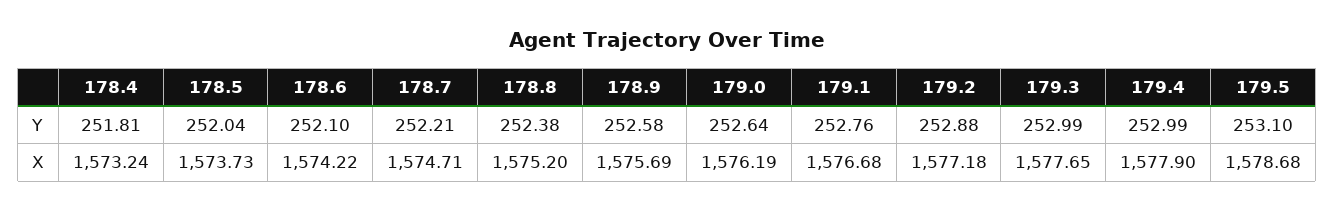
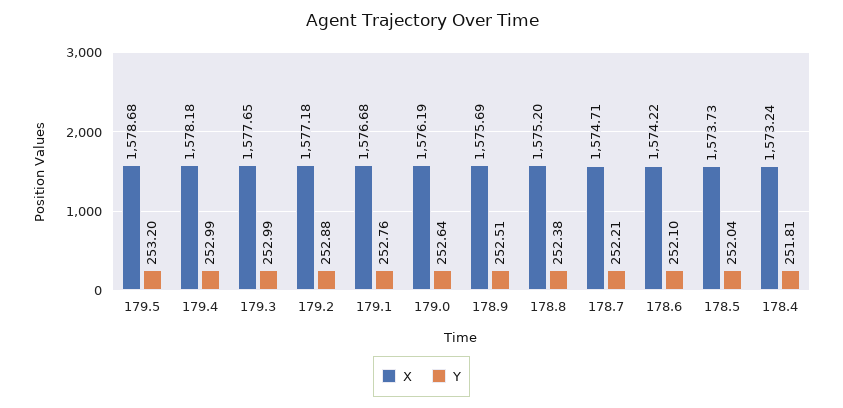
Y, 178.9: 252.58 -> 252.51
Y, 179.5: 253.1 -> 253.2
X, 179.4: 1577.9 -> 1578.18

